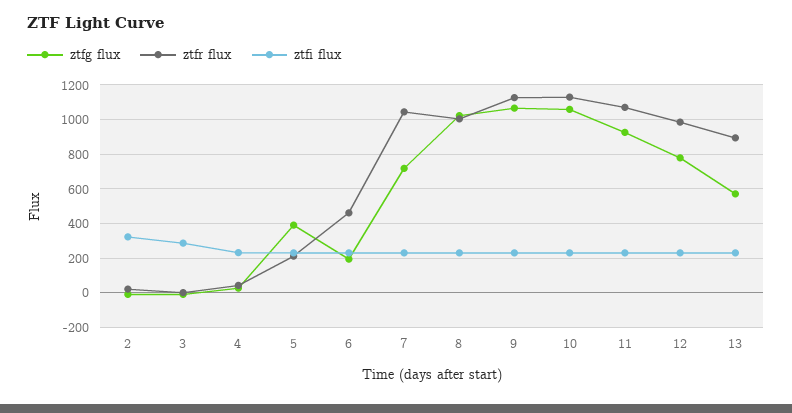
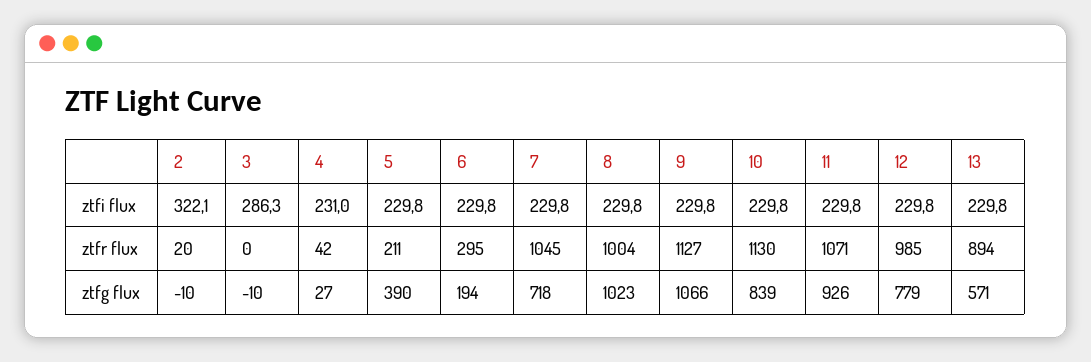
ztfr flux, 6: 450 -> 295
ztfg flux, 10: 1050 -> 839

